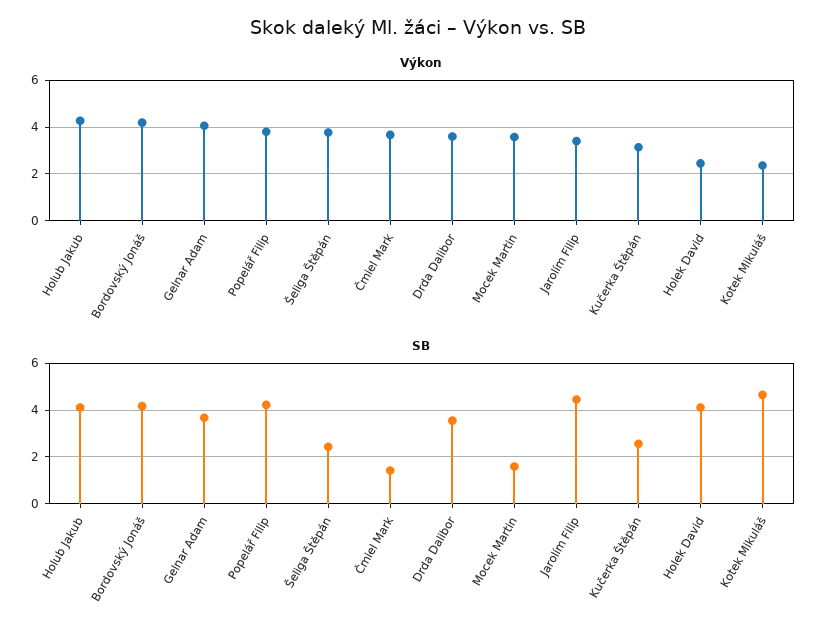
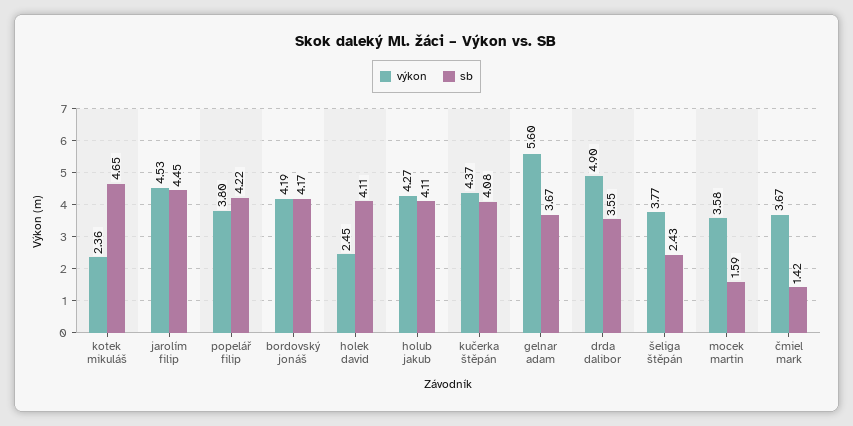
Výkon, Gelnar Adam: 4 -> 5.6
Výkon, Drda Dalibor: 3.5 -> 4.9
Výkon, Jarolím Filip: 3.5 -> 4.53
Výkon, Kučerka Štěpán: 3 -> 4.37
SB, Kučerka Štěpán: 2.5 -> 4.08

